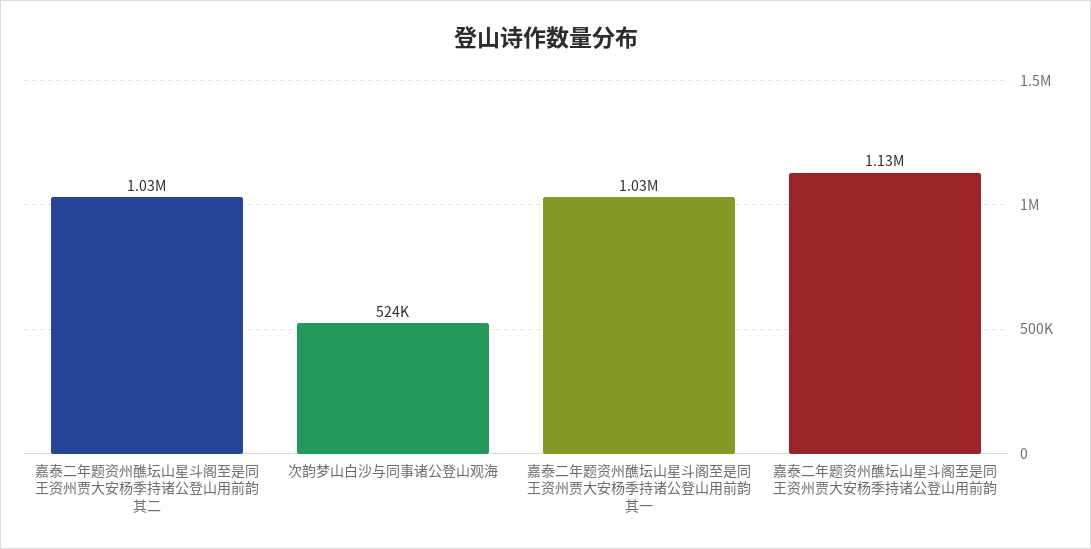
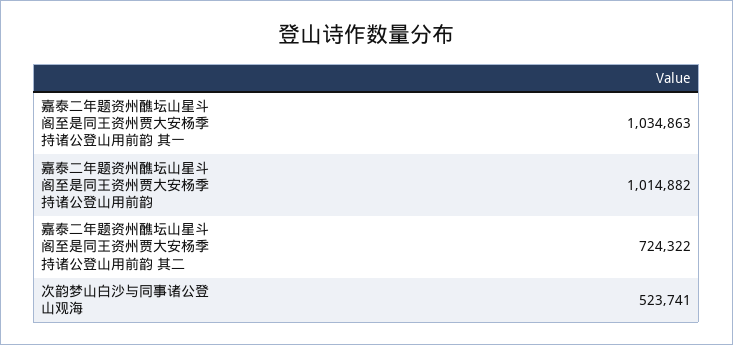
嘉泰二年题资州醮坛山星斗阁至是同王资州贾大安杨季持诸公登山用前韵 其二: 1030000 -> 724322
嘉泰二年题资州醮坛山星斗阁至是同王资州贾大安杨季持诸公登山用前韵: 1130000 -> 1014882

